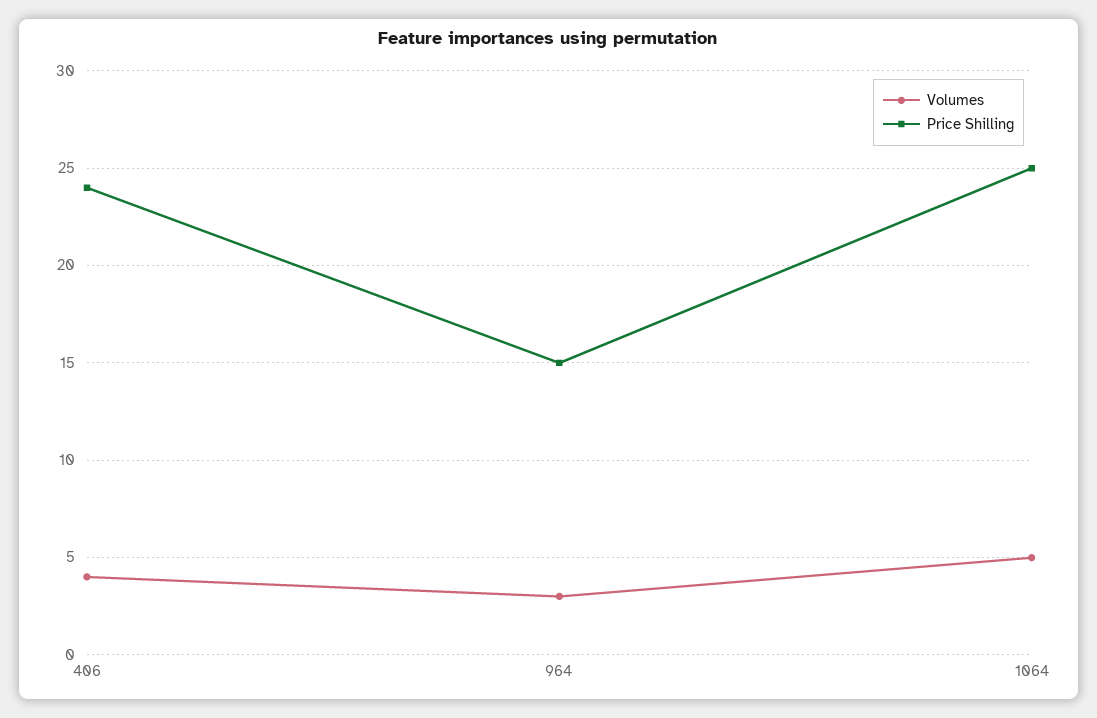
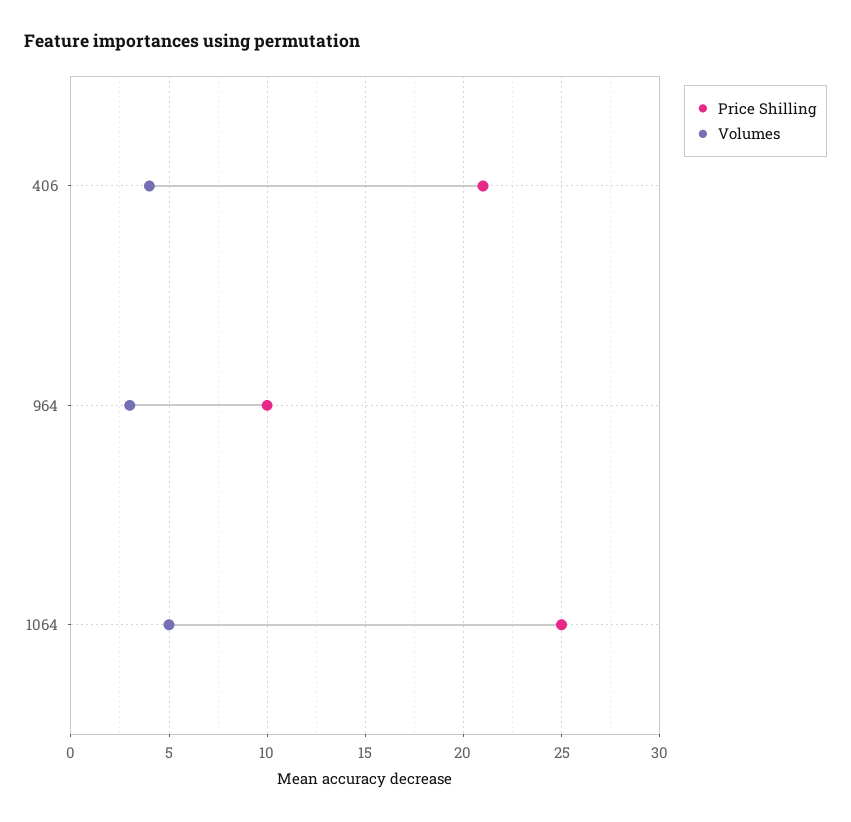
Price Shilling, 406: 24 -> 21
Price Shilling, 964: 15 -> 10

